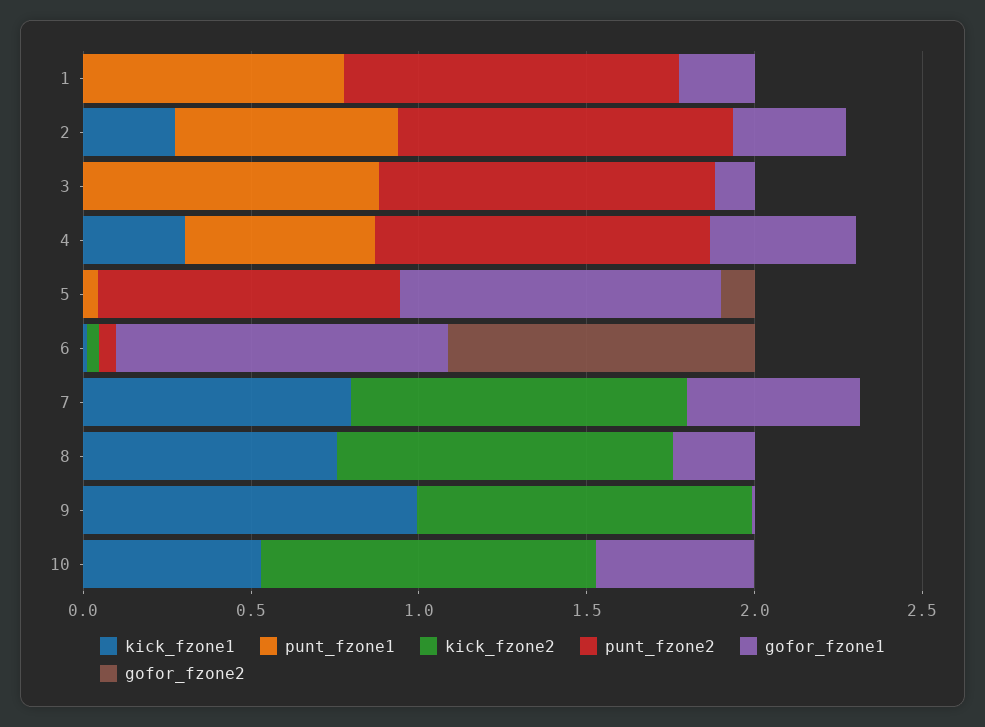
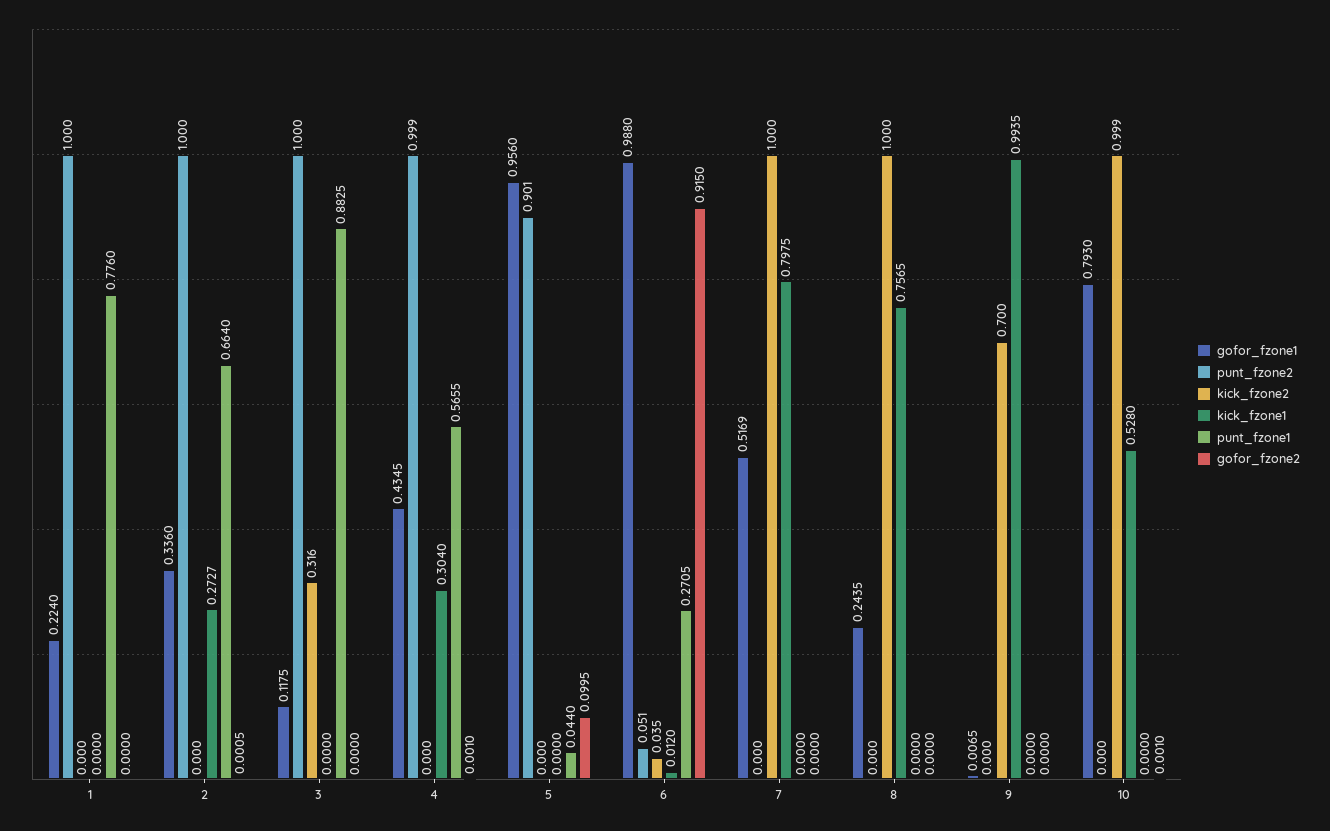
kick_fzone2, 3: 0 -> 0.316
punt_fzone1, 6: 0 -> 0.2705
kick_fzone2, 9: 1 -> 0.7
gofor_fzone1, 10: 0.5 -> 0.793

